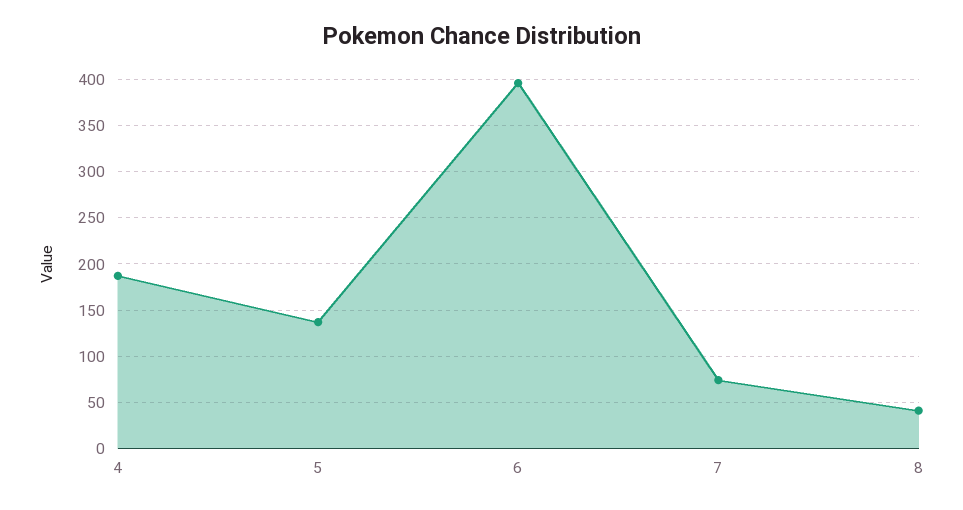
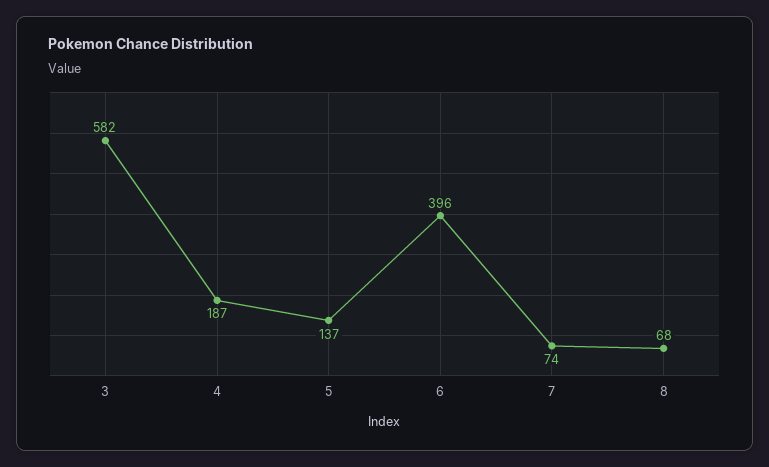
8: 40 -> 68
3: none -> 582

